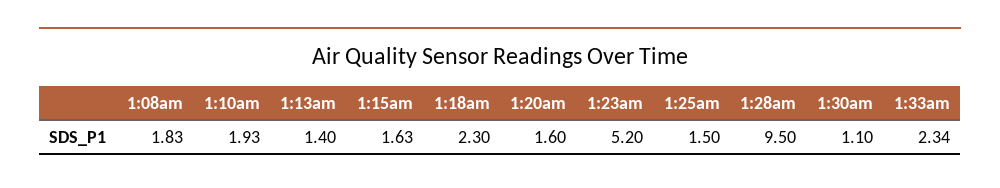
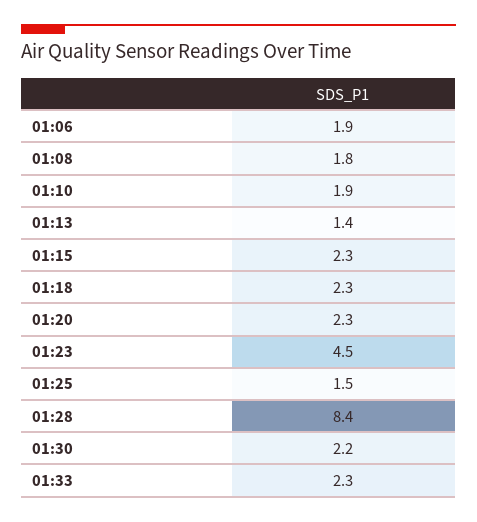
1:15am: 1.63 -> 2.3
1:20am: 1.6 -> 2.3
1:23am: 5.2 -> 4.5
1:28am: 9.5 -> 8.4
1:30am: 1.1 -> 2.2
01:06: none -> 1.9

